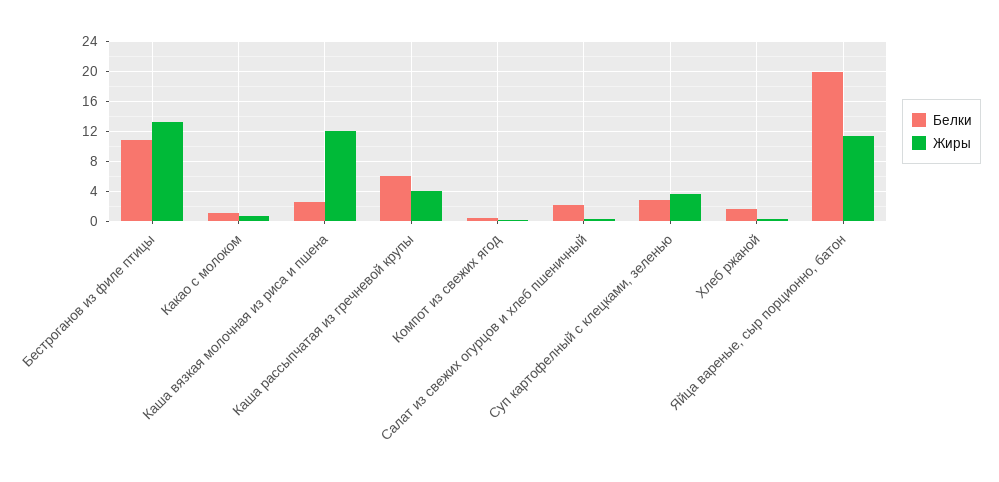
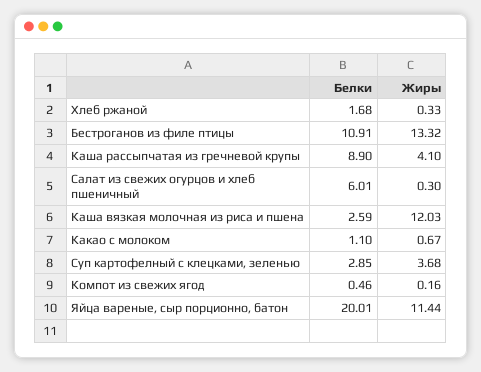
Белки, Каша рассыпчатая из гречневой крупы: 6 -> 8.9
Белки, Салат из свежих огурцов и хлеб пшеничный: 2 -> 6.01

